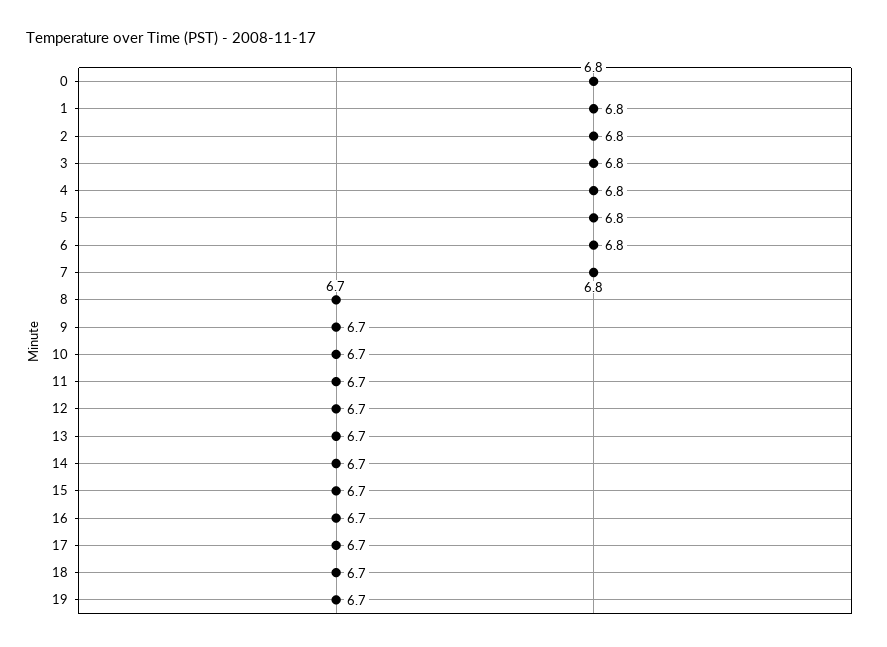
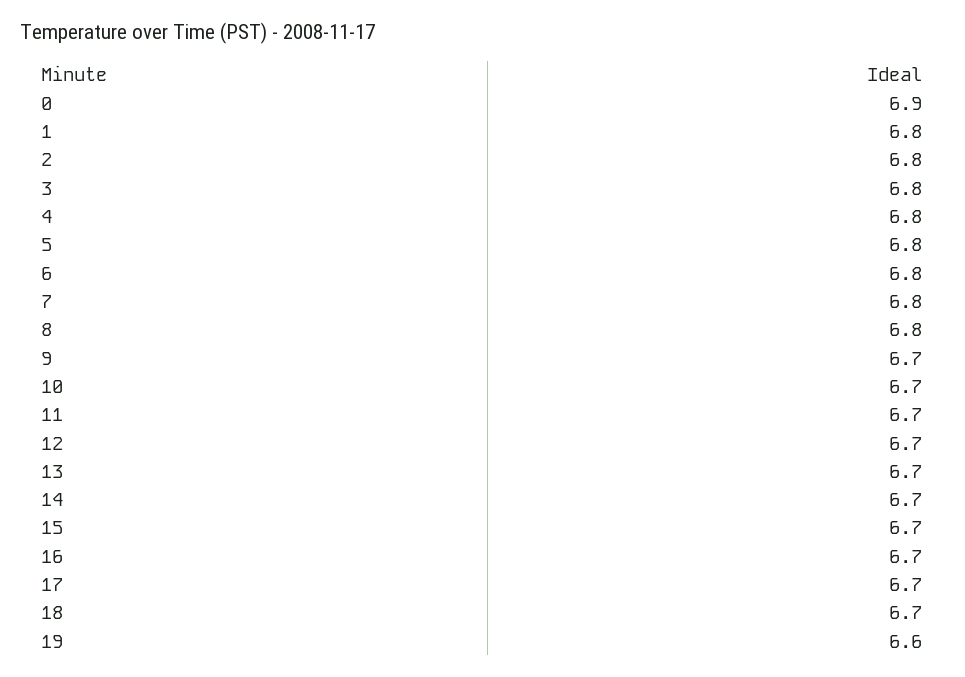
0: 6.8 -> 6.9
8: 6.7 -> 6.8
19: 6.7 -> 6.6

